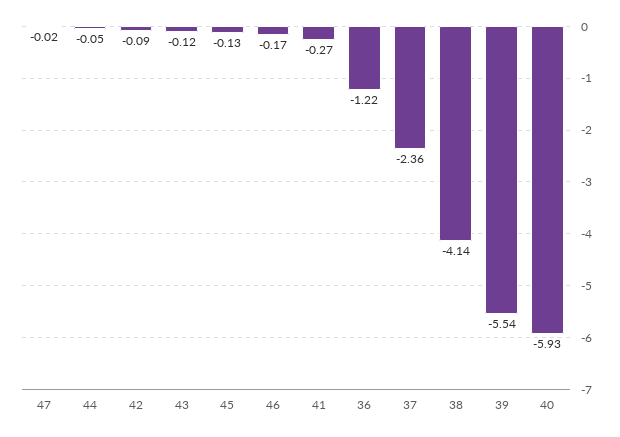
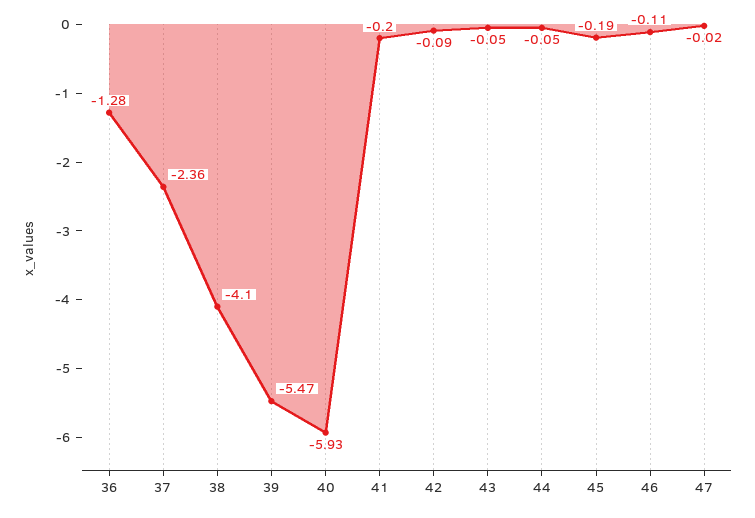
43: -0.12 -> -0.05
45: -0.13 -> -0.19
46: -0.17 -> -0.11
41: -0.27 -> -0.2
36: -1.22 -> -1.28
38: -4.14 -> -4.1
39: -5.54 -> -5.47

